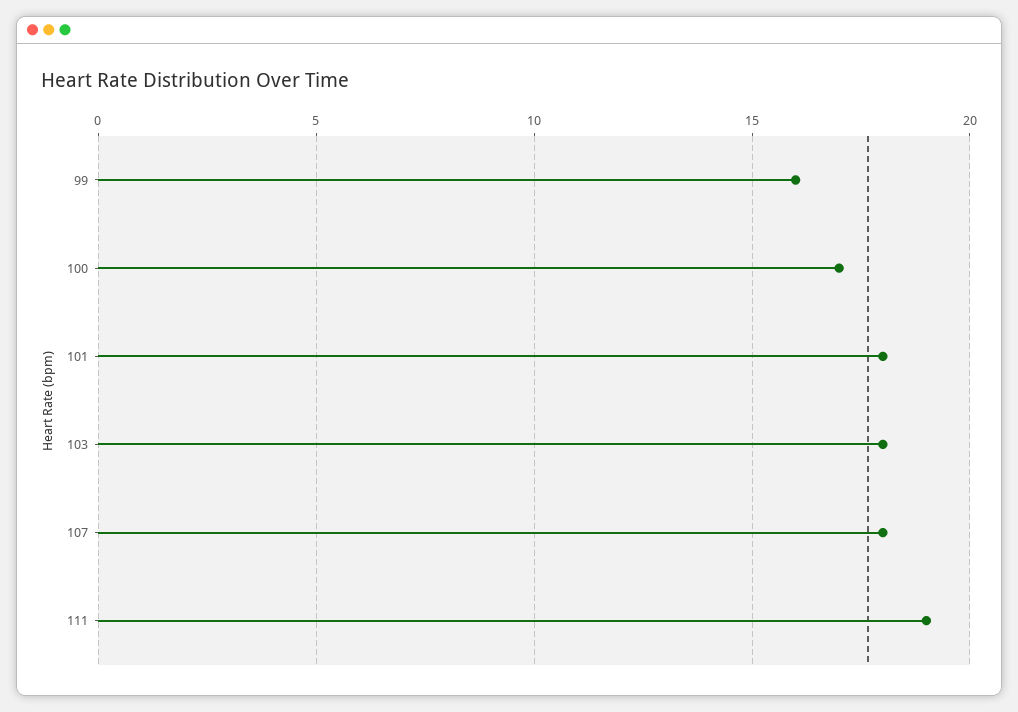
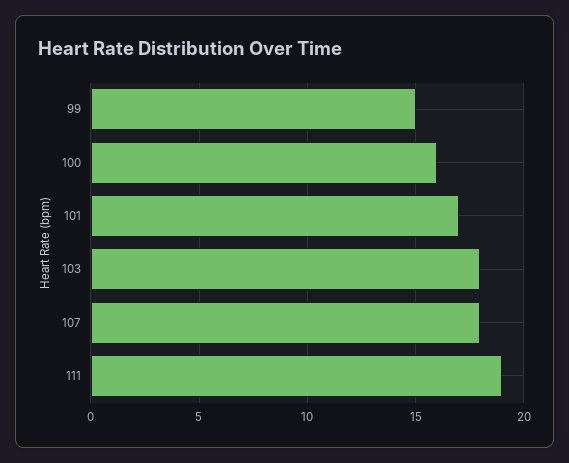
99: 16 -> 15
100: 17 -> 16
101: 18 -> 17

